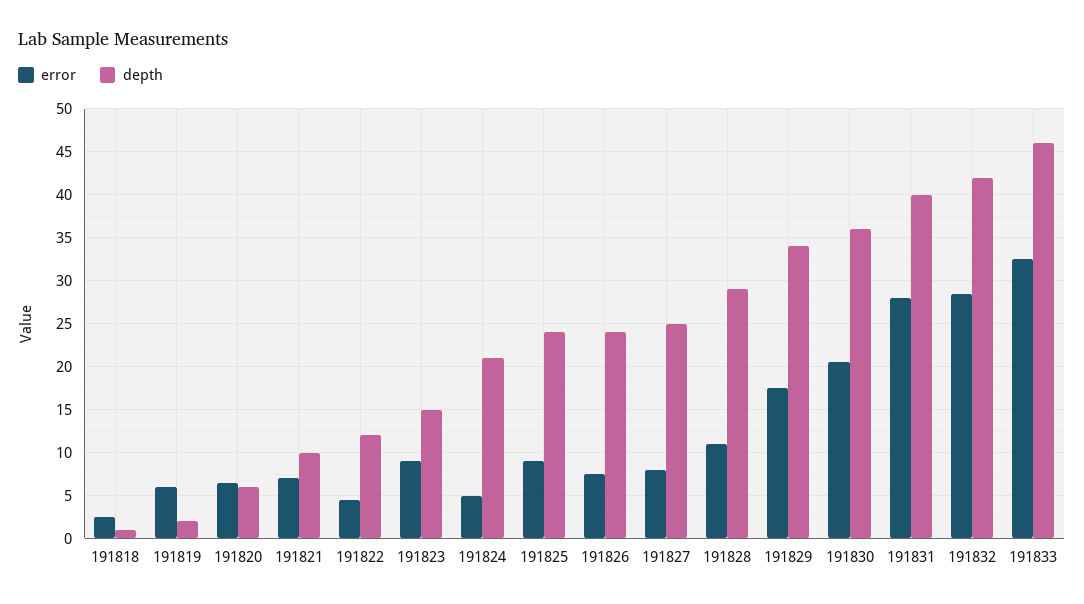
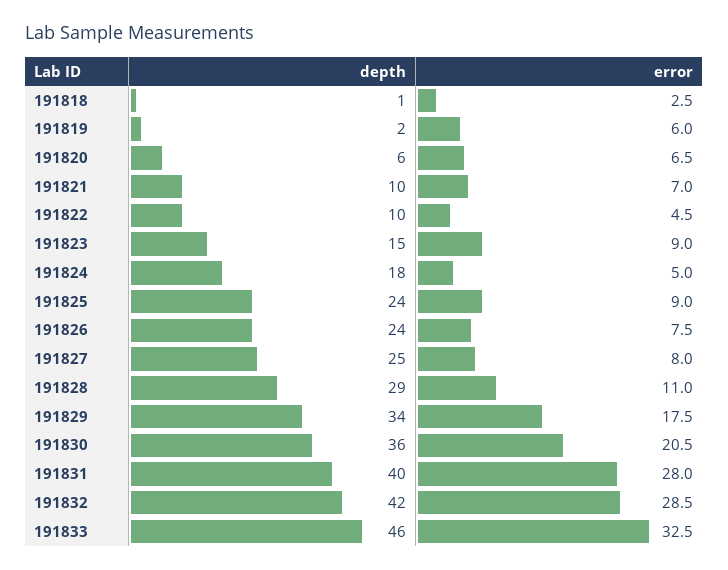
depth, 191822: 12 -> 10
depth, 191824: 21 -> 18

